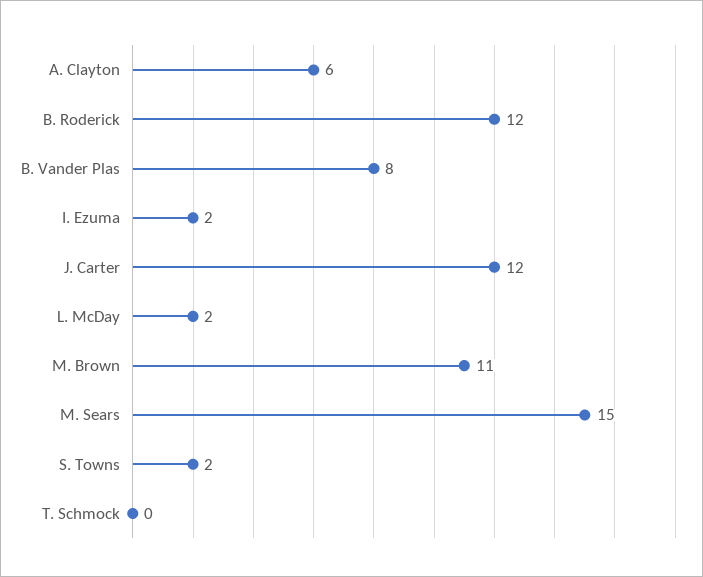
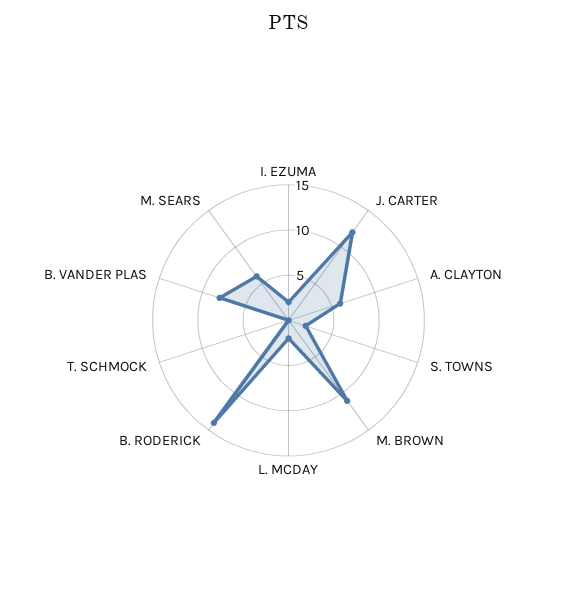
B. Roderick: 12 -> 14
M. Sears: 15 -> 6

